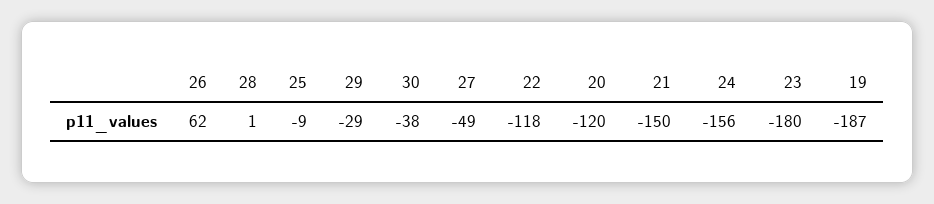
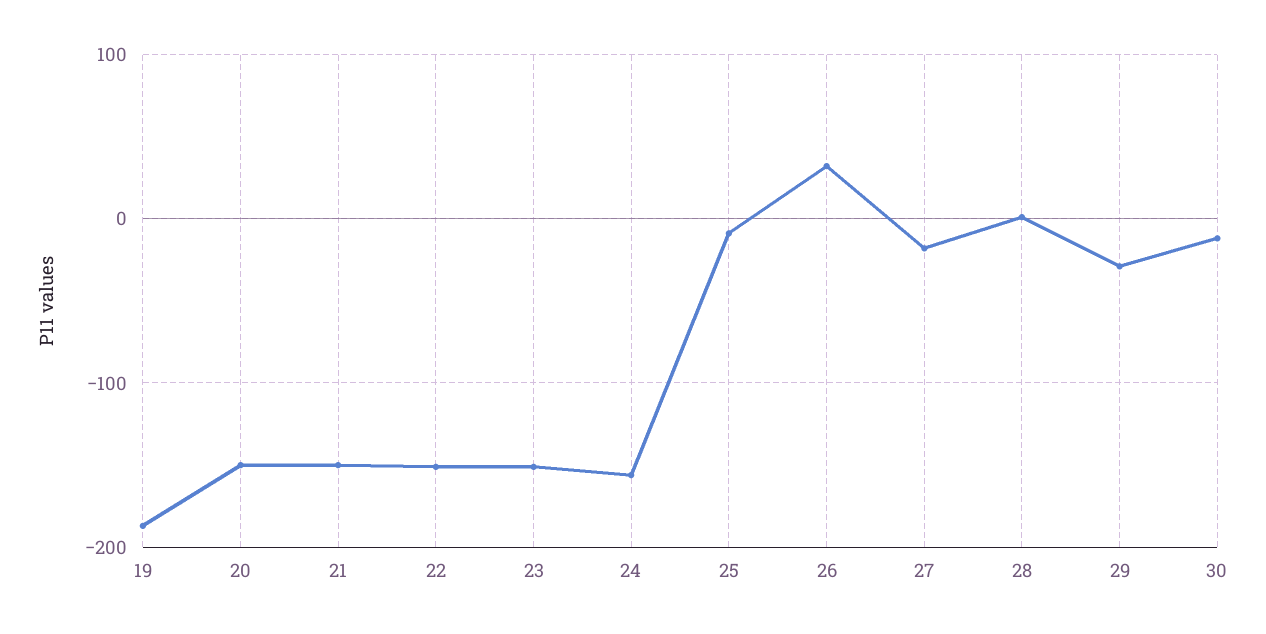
26: 62 -> 30
30: -38 -> -10
27: -49 -> -20
22: -118 -> -150
20: -120 -> -150
23: -180 -> -150

